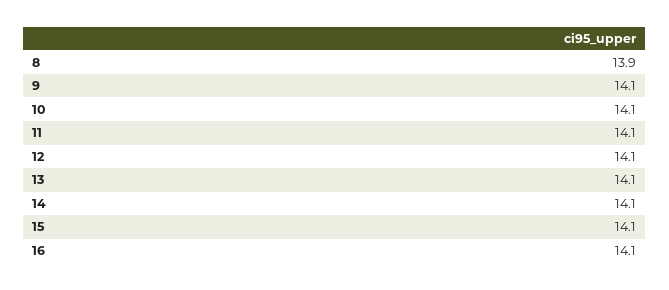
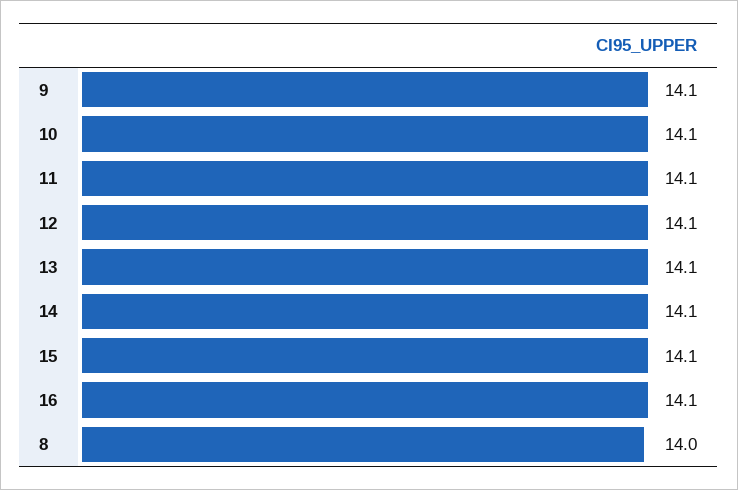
8: 13.9 -> 14

